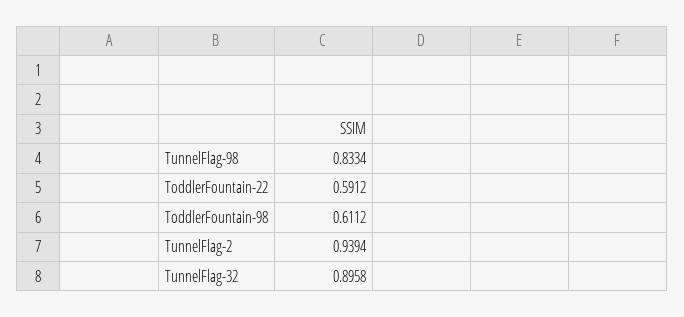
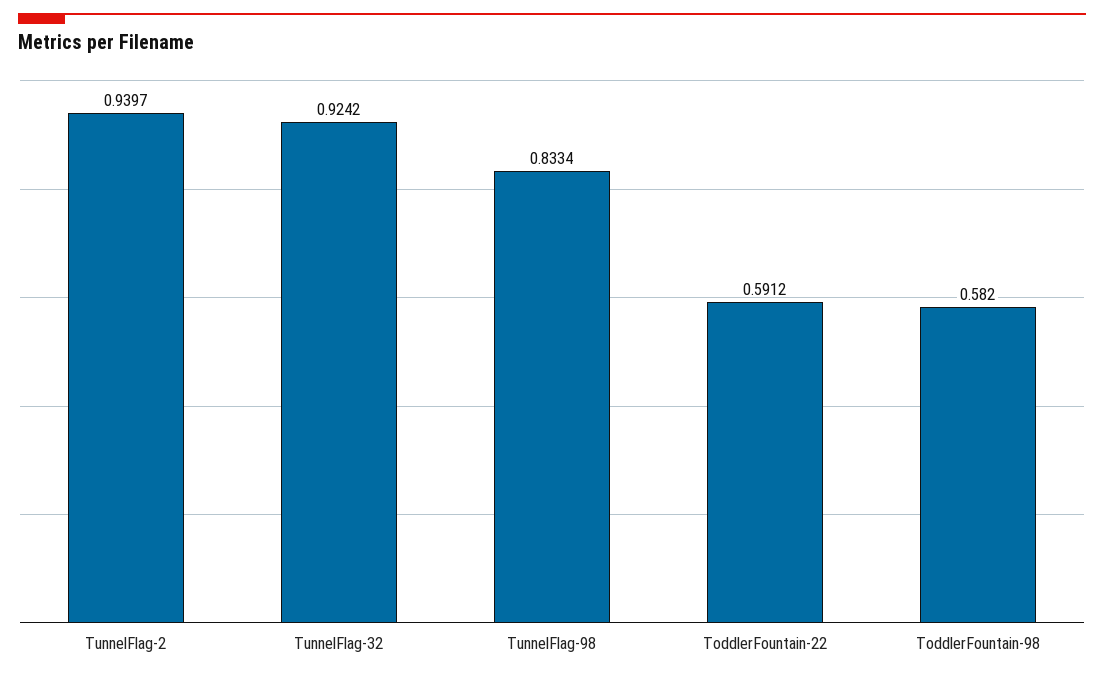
ToddlerFountain-98: 0.6112 -> 0.582
TunnelFlag-2: 0.9394 -> 0.9397
TunnelFlag-32: 0.8958 -> 0.9242

